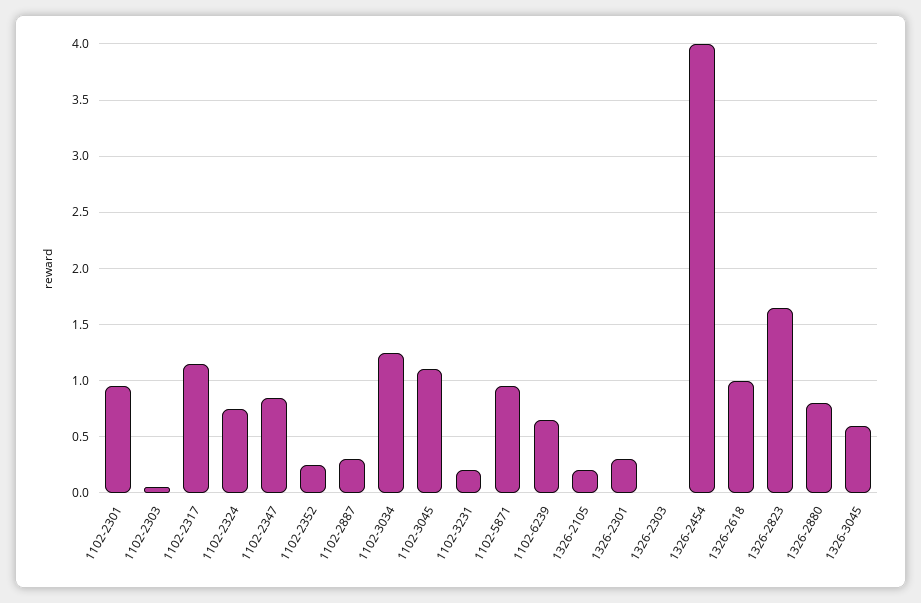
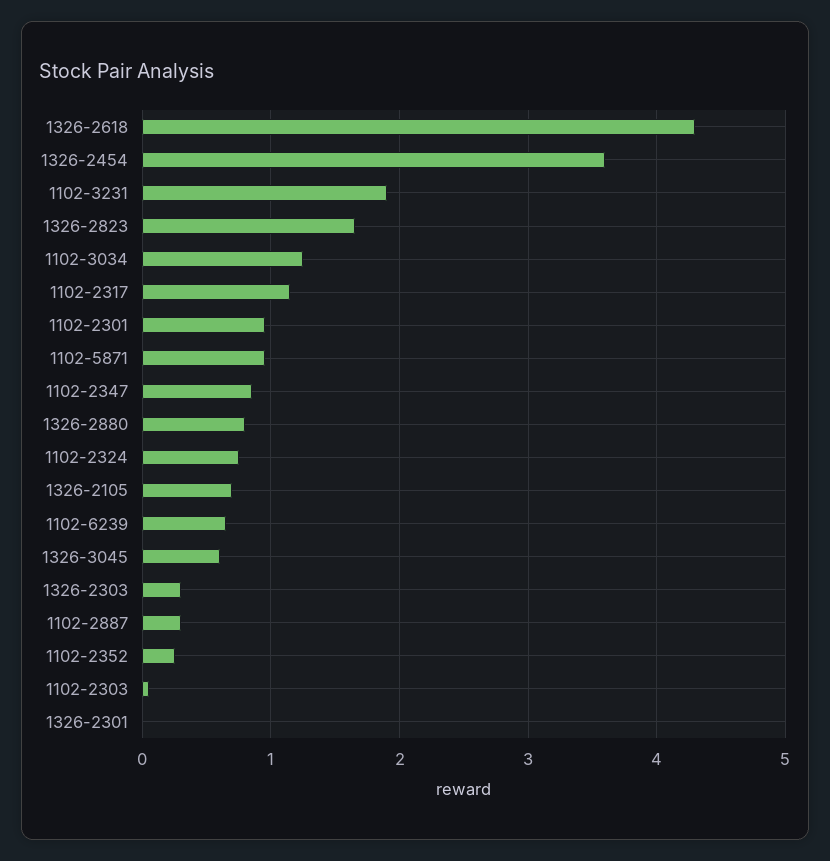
1102-3045: 1.1 -> none
1102-3231: 0.2 -> 1.9
1326-2105: 0.2 -> 0.7
1326-2301: 0.3 -> 0
1326-2303: 0 -> 0.3
1326-2454: 4 -> 3.6
1326-2618: 1 -> 4.3

